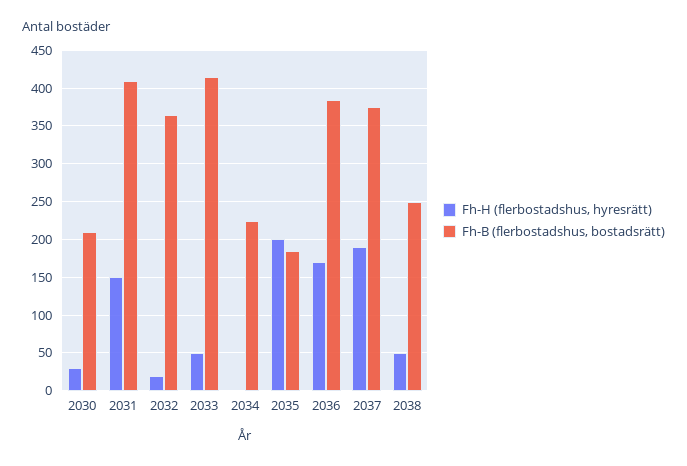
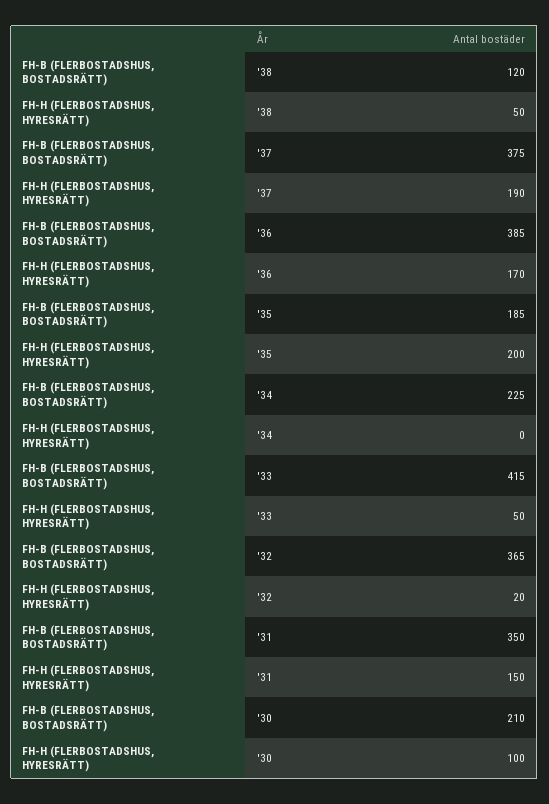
Fh-H (flerbostadshus, hyresrätt), 2030: 30 -> 100
Fh-B (flerbostadshus, bostadsrätt), 2031: 410 -> 350
Fh-B (flerbostadshus, bostadsrätt), 2038: 250 -> 120

